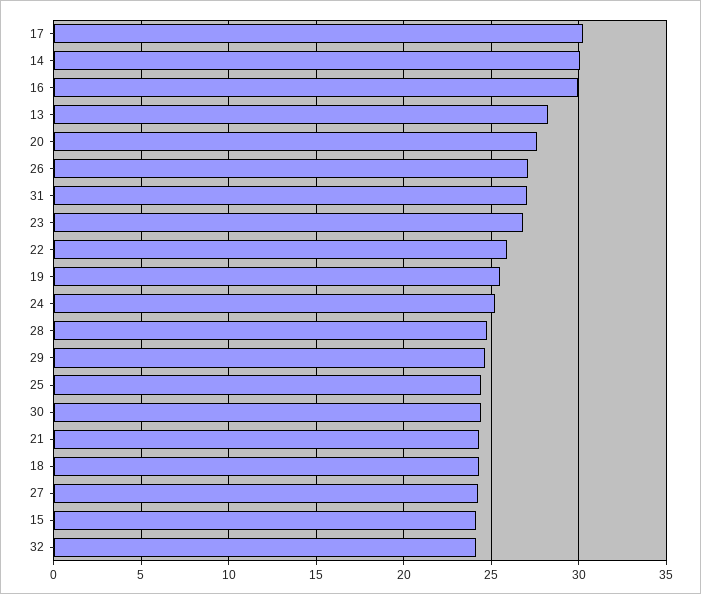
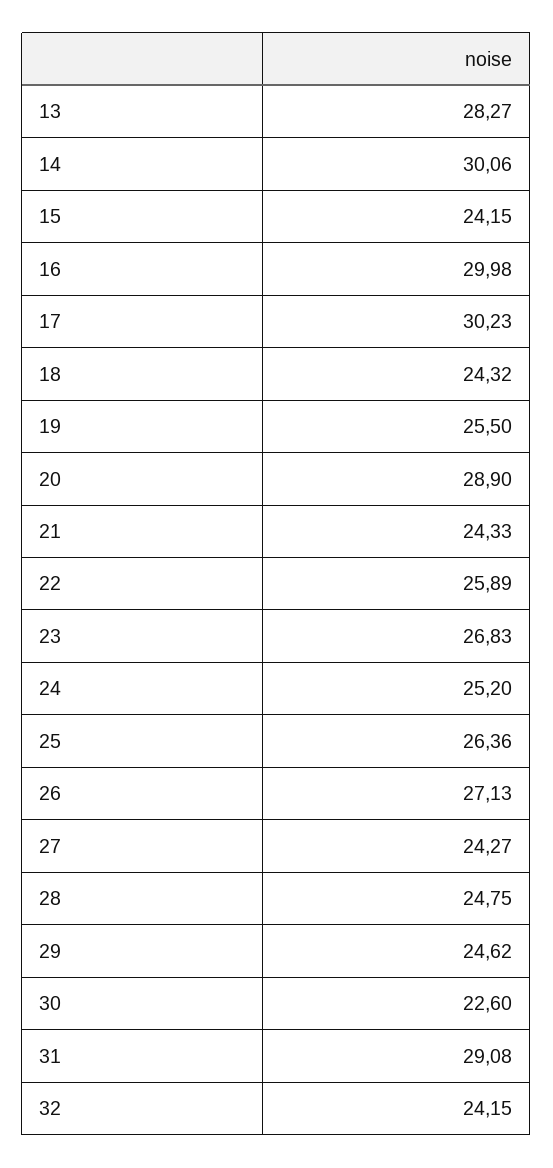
20: 27.5 -> 28.9
31: 27 -> 29.08
25: 24.5 -> 26.36
30: 24.5 -> 22.6

